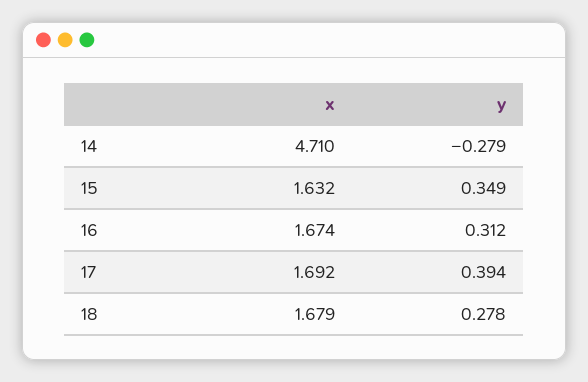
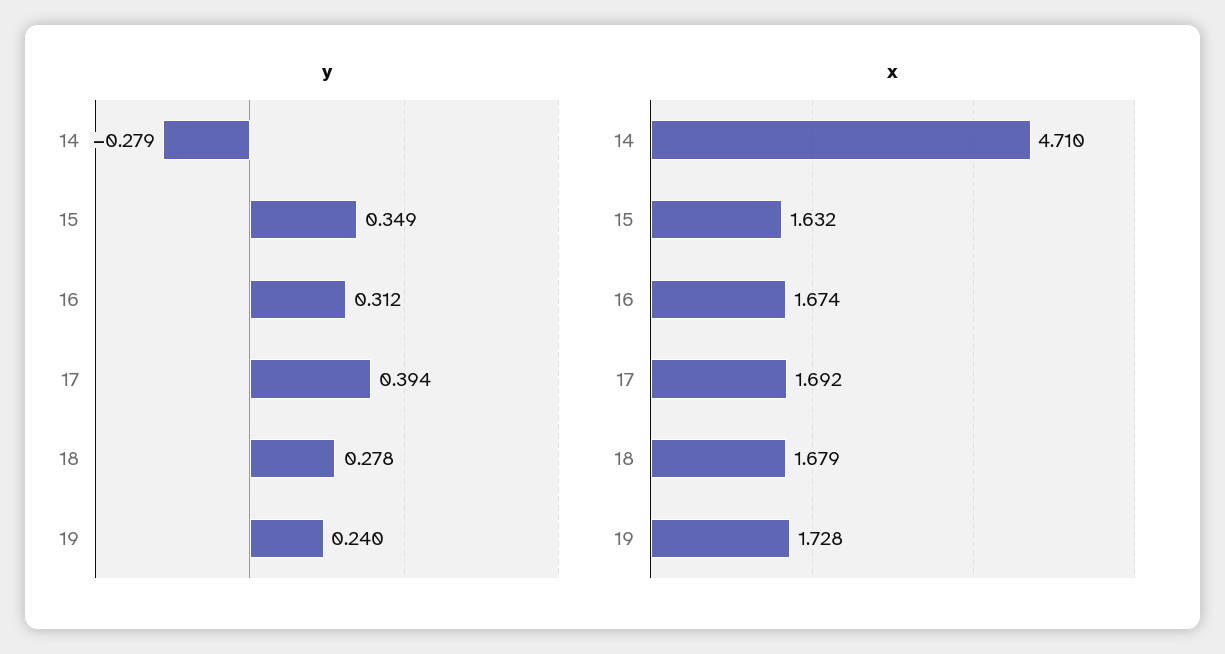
y, 19: none -> 0.24
x, 19: none -> 1.728

